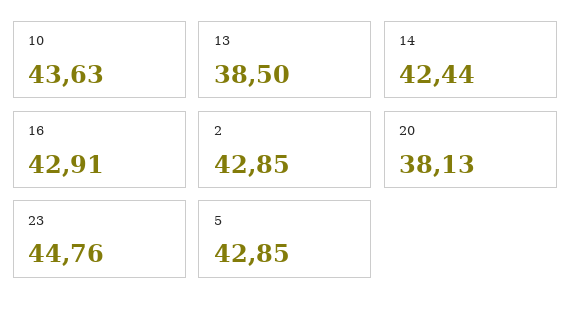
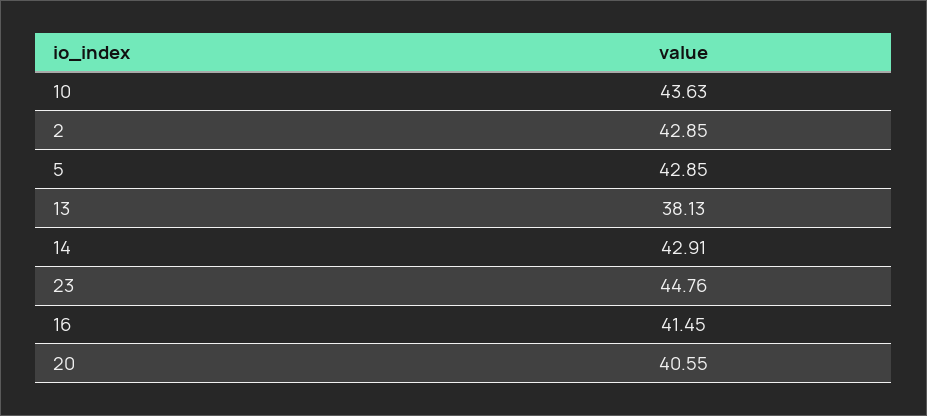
13: 38.5 -> 38.13
14: 42.44 -> 42.91
16: 42.91 -> 41.45
20: 38.13 -> 40.55

